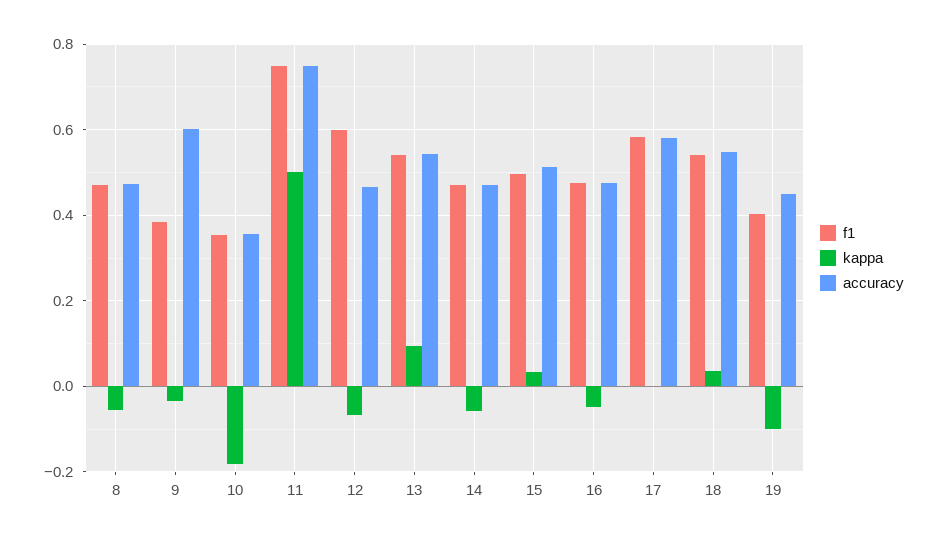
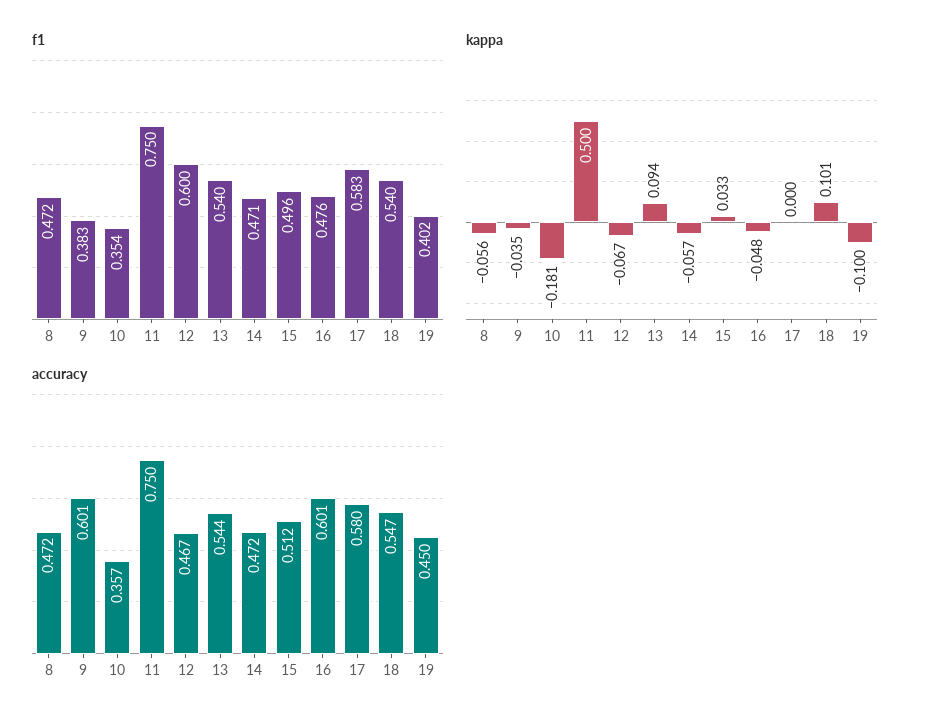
accuracy, 16: 0.48 -> 0.601
kappa, 18: 0.04 -> 0.101

